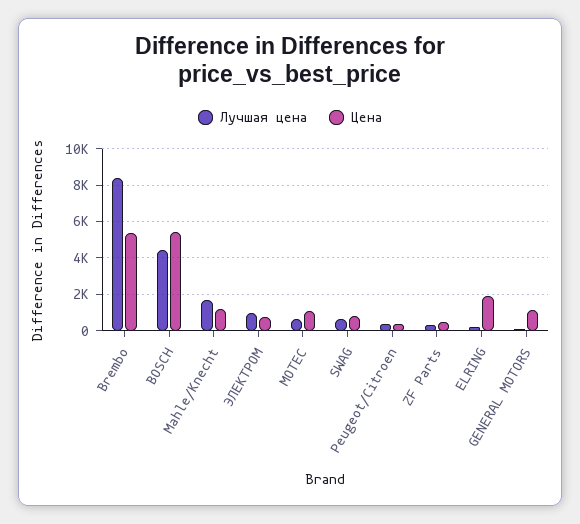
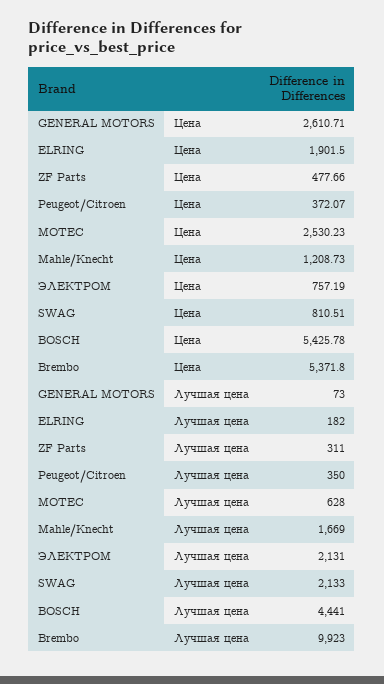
Лучшая цена, Brembo: 8500 -> 9923
Лучшая цена, ЭЛЕКТРОМ: 1000 -> 2131
Цена, MOTEC: 1000 -> 2530.23
Лучшая цена, SWAG: 500 -> 2133
Цена, GENERAL MOTORS: 1000 -> 2610.71

